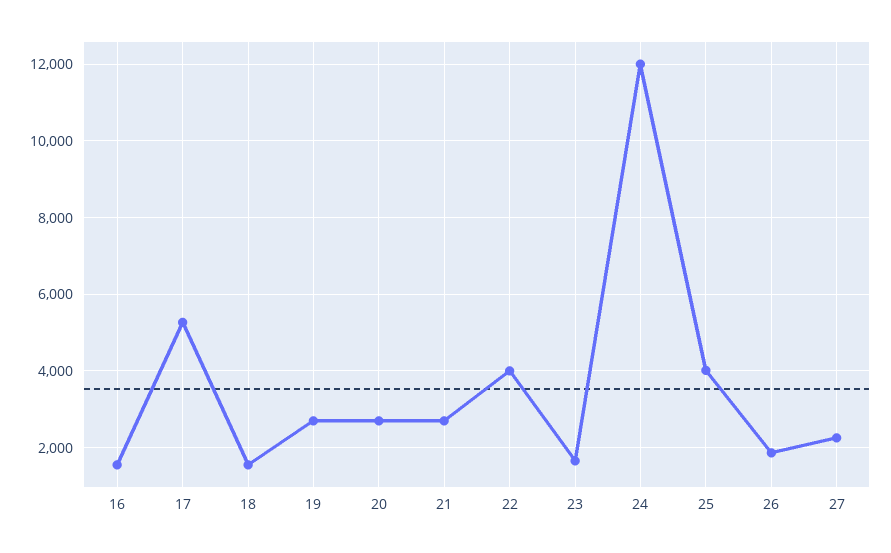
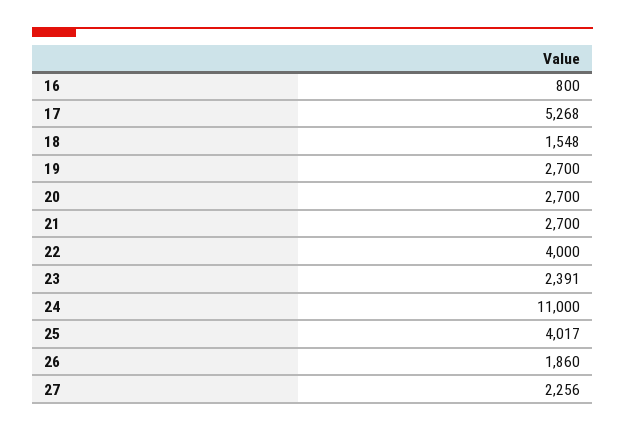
16: 1600 -> 800
23: 1600 -> 2391
24: 12000 -> 11000

